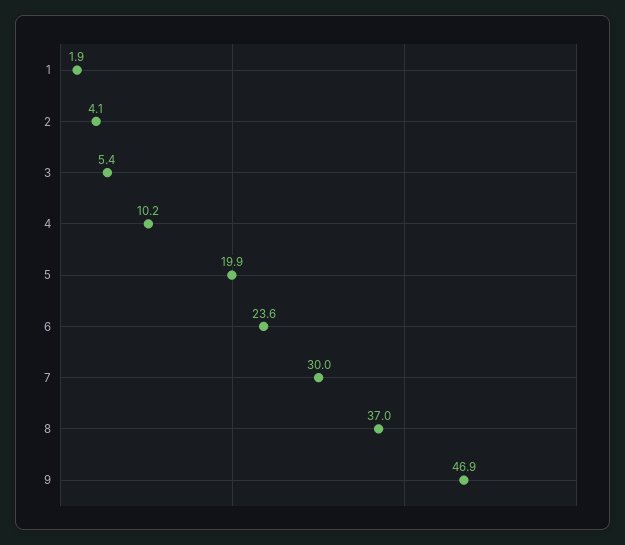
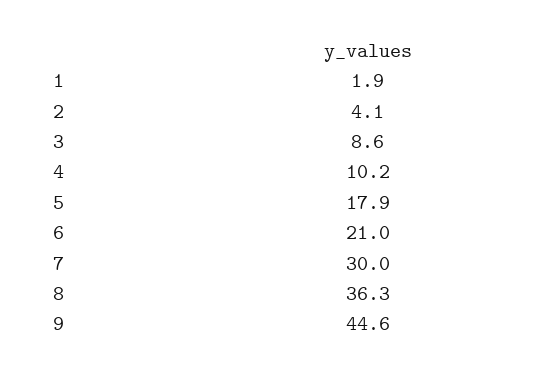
3: 5.4 -> 8.6
5: 19.9 -> 17.9
6: 23.6 -> 21
8: 37 -> 36.3
9: 46.9 -> 44.6

